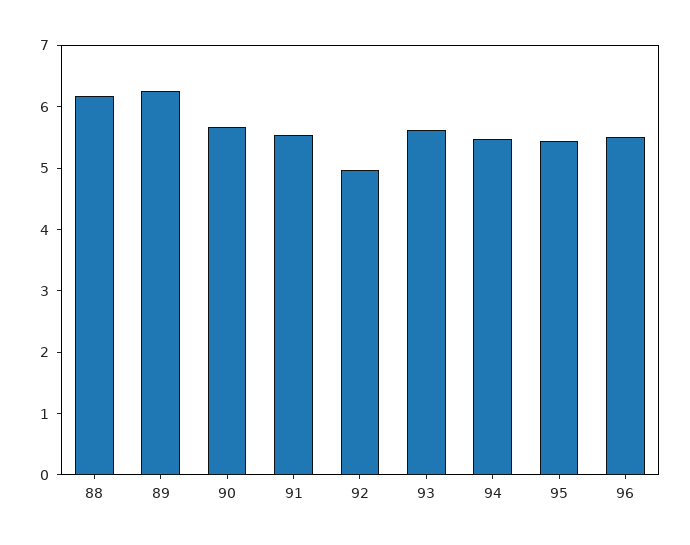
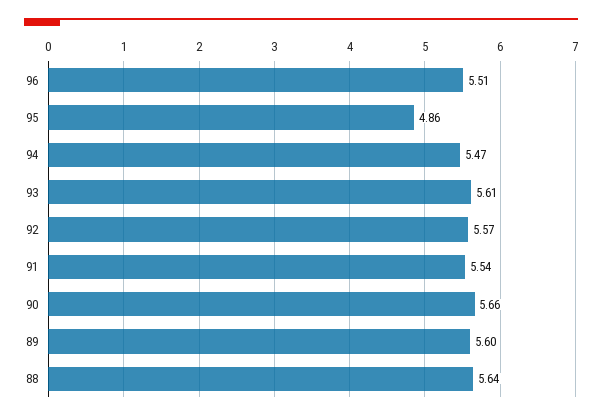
88: 6.2 -> 5.64
89: 6.2 -> 5.6
92: 5 -> 5.57
95: 5.4 -> 4.86

